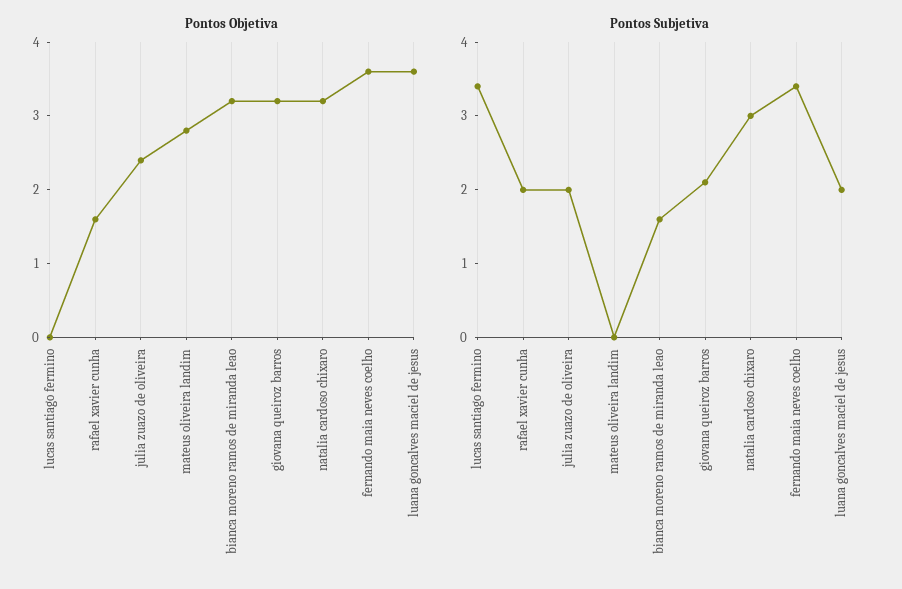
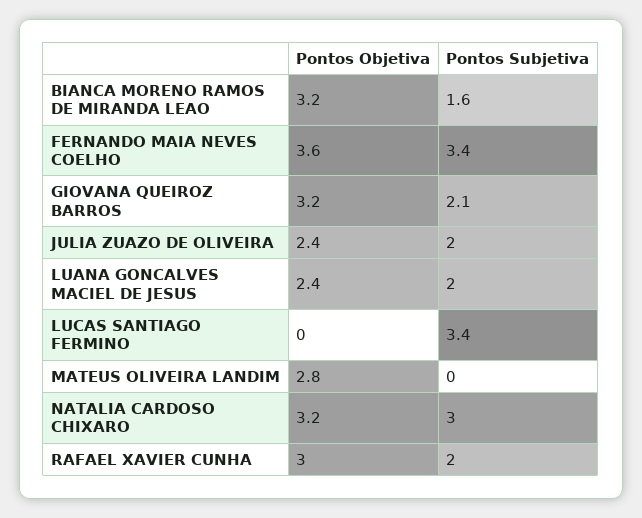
Pontos Objetiva, rafael xavier cunha: 1.5 -> 3
Pontos Objetiva, luana goncalves maciel de jesus: 3.5 -> 2.4

